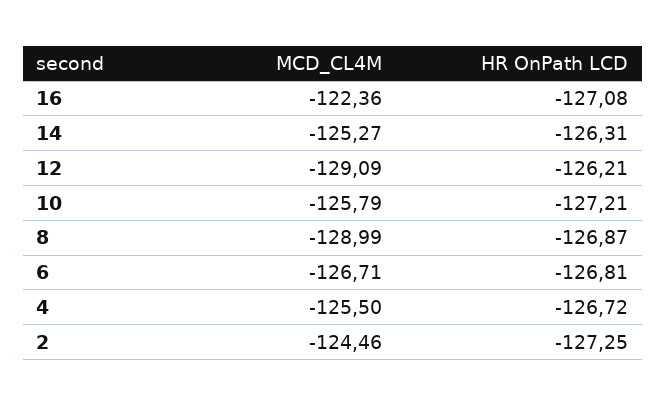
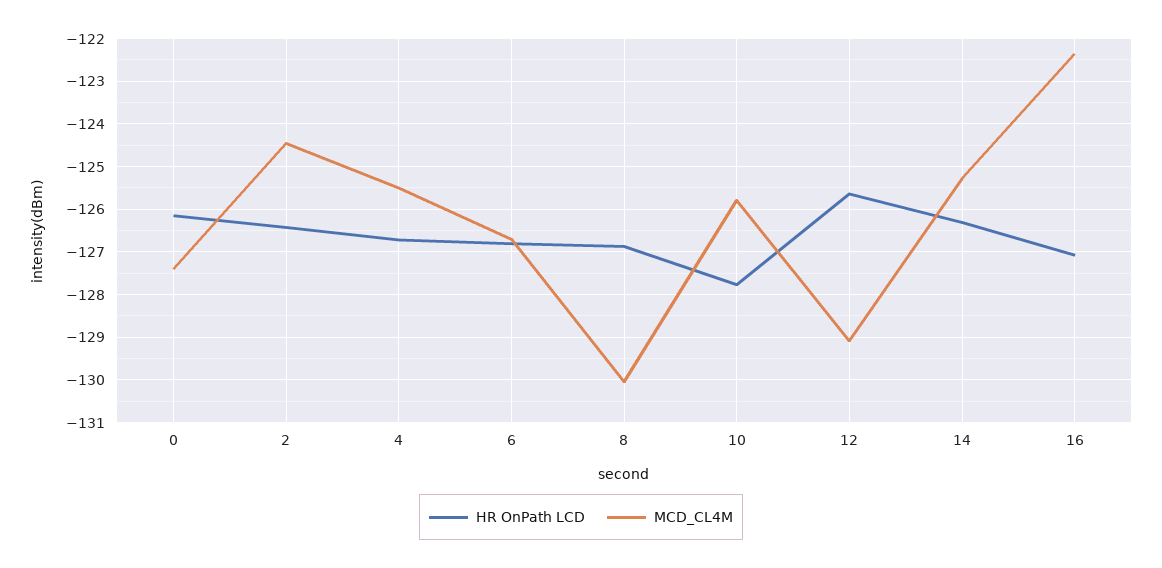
HR OnPath LCD, 12: -126.21 -> -125.6
HR OnPath LCD, 10: -127.21 -> -127.8
MCD_CL4M, 8: -128.99 -> -130
HR OnPath LCD, 2: -127.25 -> -126.4
HR OnPath LCD, 0: none -> -126.2
MCD_CL4M, 0: none -> -127.4

